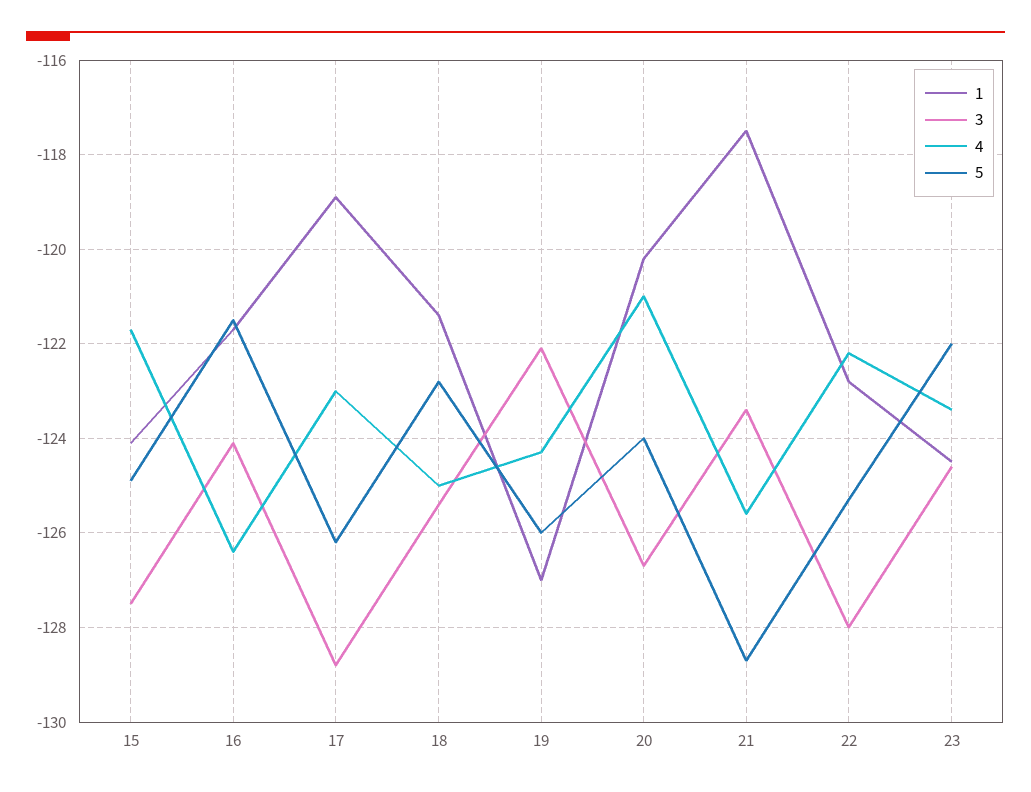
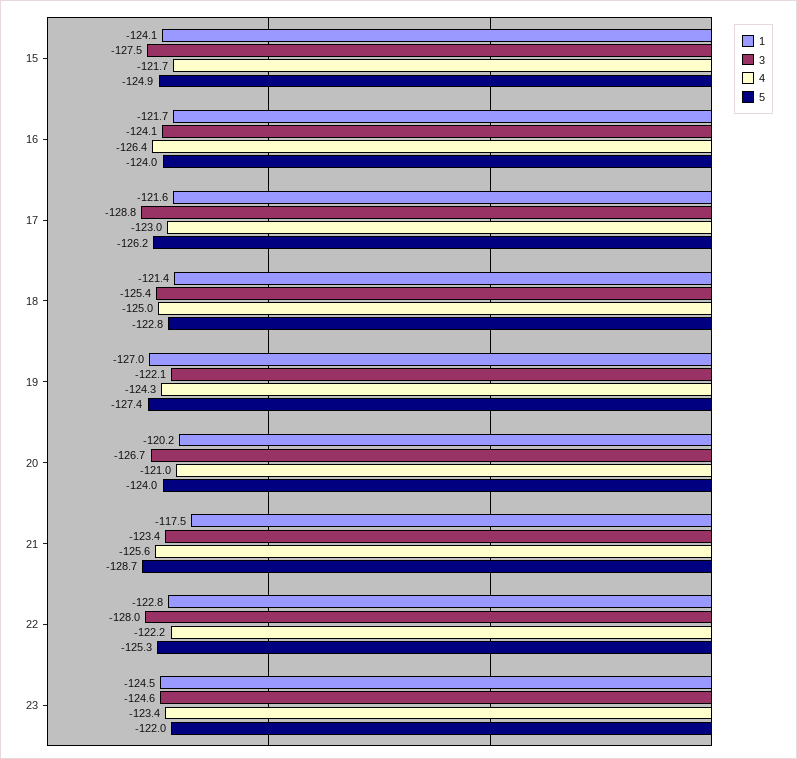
5, 16: -121.5 -> -124
1, 17: -119 -> -121.6
5, 19: -126 -> -127.4

